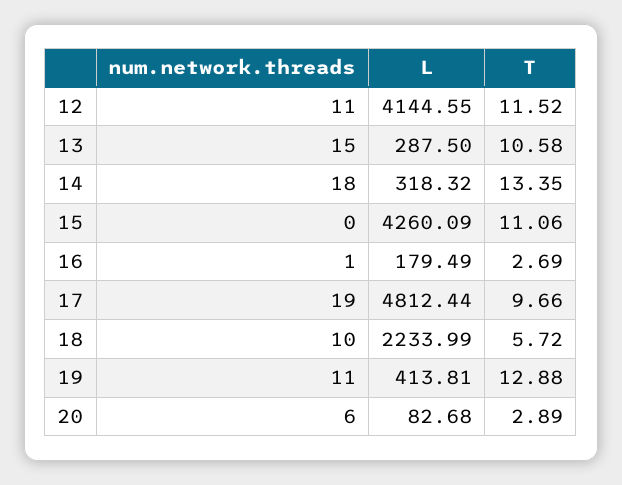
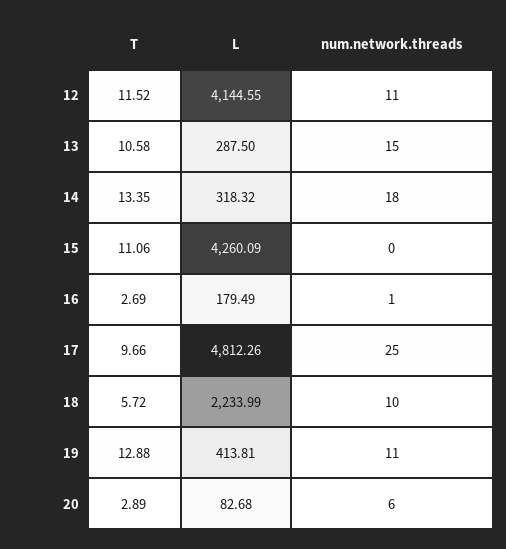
num.network.threads, 17: 19 -> 25
L, 17: 4812.44 -> 4812.26

